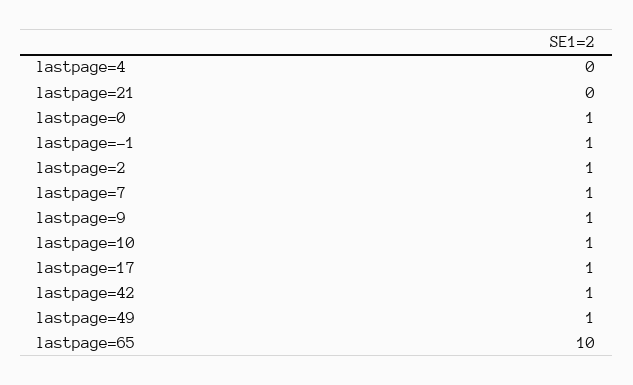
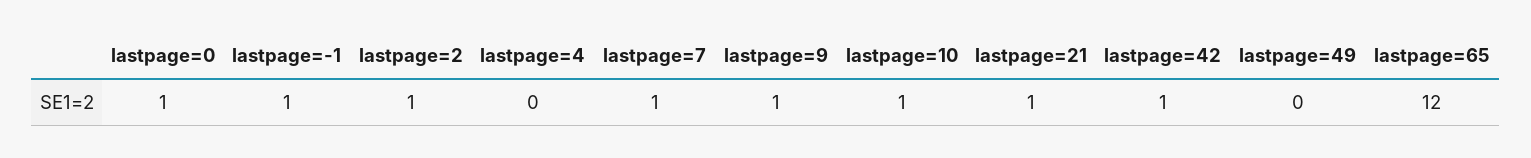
lastpage=21: 0 -> 1
lastpage=17: 1 -> none
lastpage=49: 1 -> 0
lastpage=65: 10 -> 12

